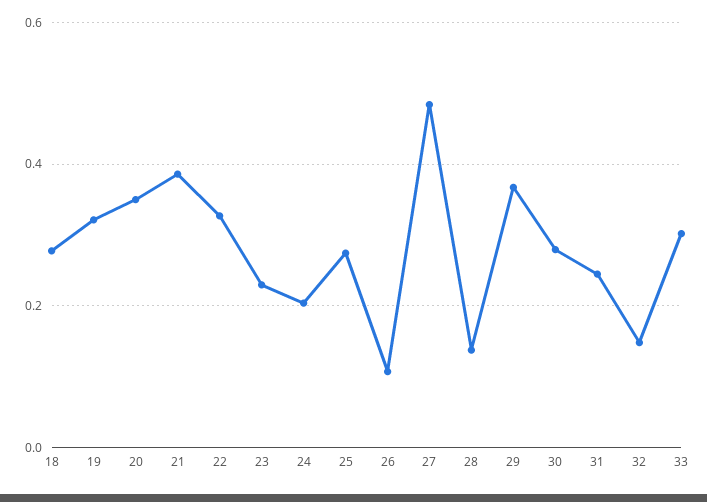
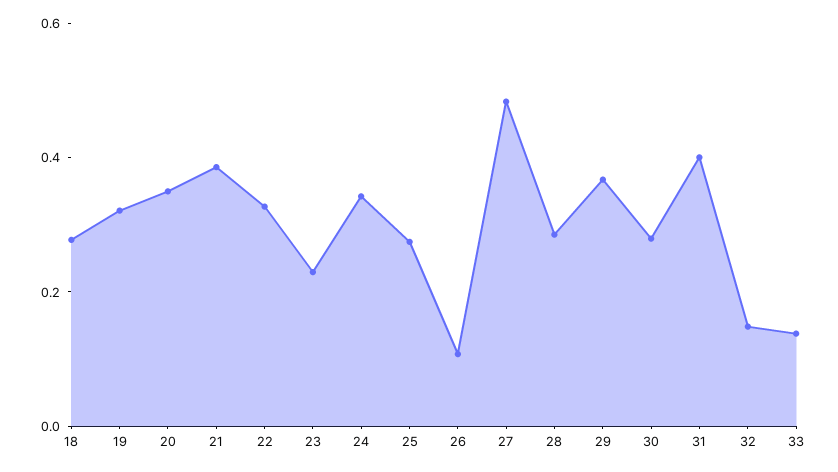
24: 0.2 -> 0.35
28: 0.14 -> 0.3
31: 0.24 -> 0.4
33: 0.3 -> 0.15

